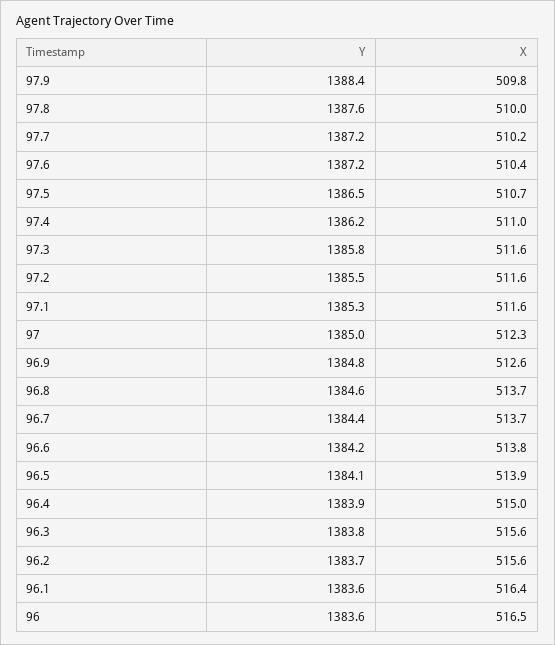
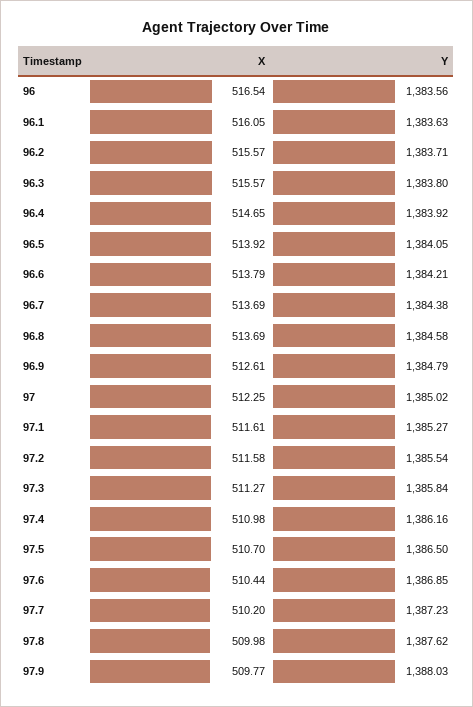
Y, 97.9: 1388.4 -> 1388.03
Y, 97.6: 1387.2 -> 1386.85
X, 97.3: 511.6 -> 511.27
X, 96.4: 515 -> 514.65
X, 96.1: 516.4 -> 516.05

